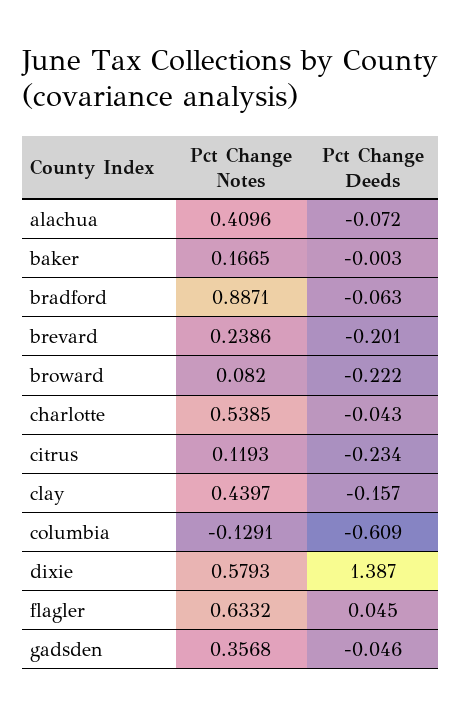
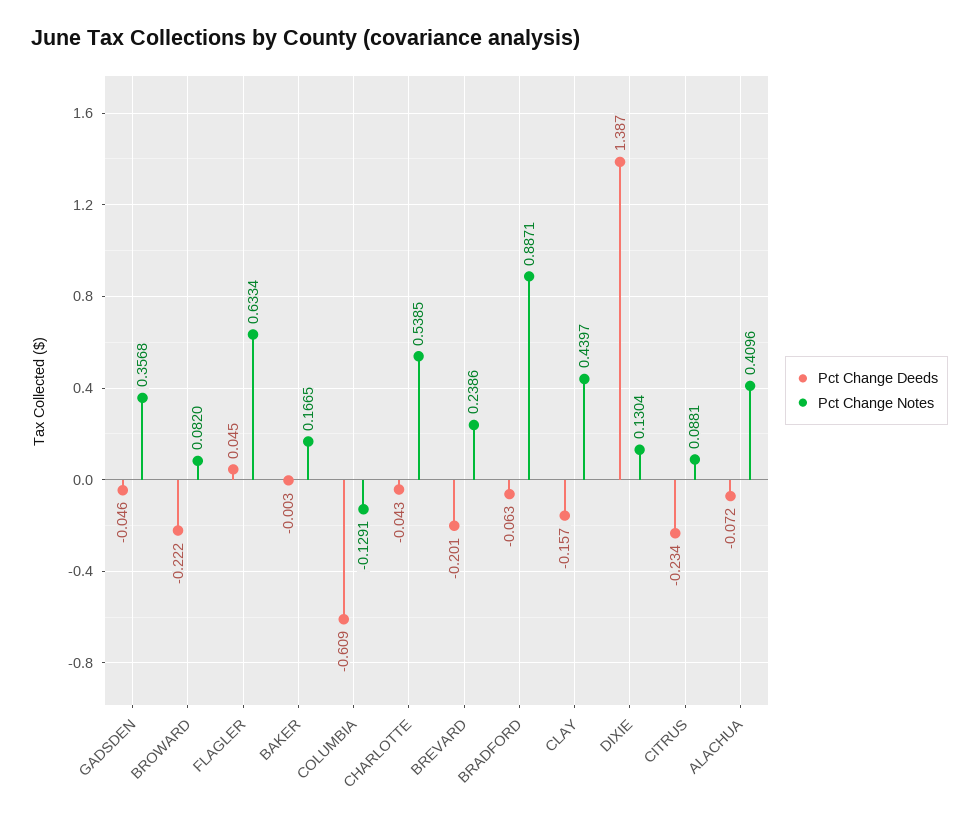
Pct Change Notes, citrus: 0.1193 -> 0.0881
Pct Change Notes, dixie: 0.5793 -> 0.1304
Pct Change Notes, flagler: 0.6332 -> 0.6334

